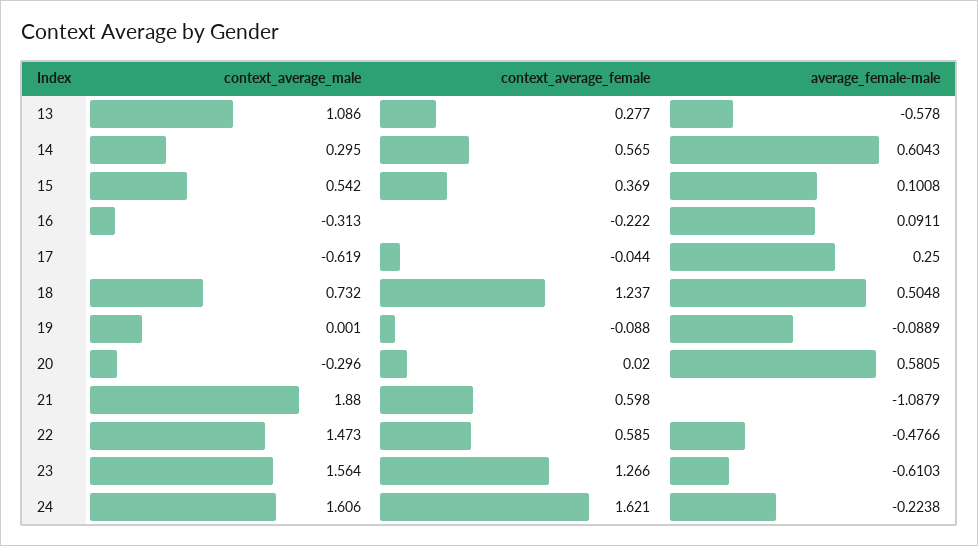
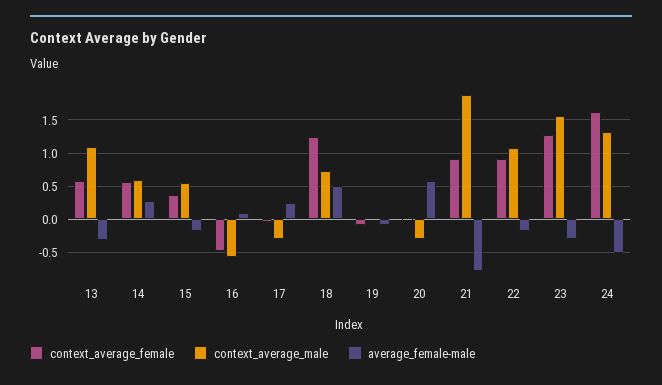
context_average_female, 13: 0.277 -> 0.6
average_female-male, 13: -0.578 -> -0.3
context_average_male, 14: 0.295 -> 0.6
average_female-male, 14: 0.6043 -> 0.3
average_female-male, 15: 0.1008 -> -0.2
context_average_male, 16: -0.313 -> -0.6
context_average_female, 16: -0.222 -> -0.5
context_average_male, 17: -0.619 -> -0.3
context_average_female, 21: 0.598 -> 0.9
average_female-male, 21: -1.0879 -> -0.8
context_average_male, 22: 1.473 -> 1.1
context_average_female, 22: 0.585 -> 0.9
average_female-male, 22: -0.4766 -> -0.2
average_female-male, 23: -0.6103 -> -0.3
context_average_male, 24: 1.606 -> 1.3
average_female-male, 24: -0.2238 -> -0.5

